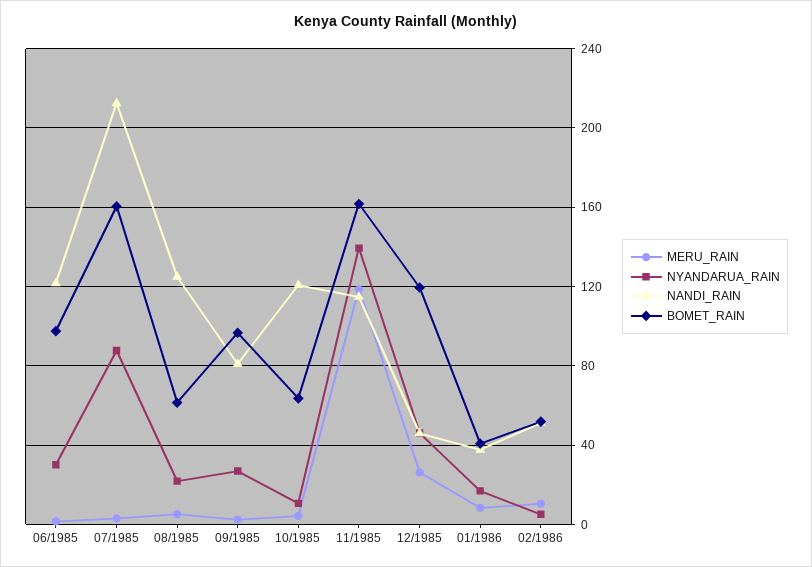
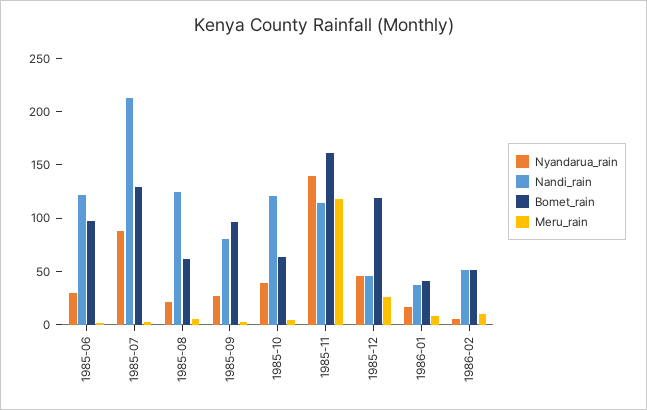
BOMET_RAIN, 07/1985: 160 -> 130
NYANDARUA_RAIN, 10/1985: 10 -> 40

